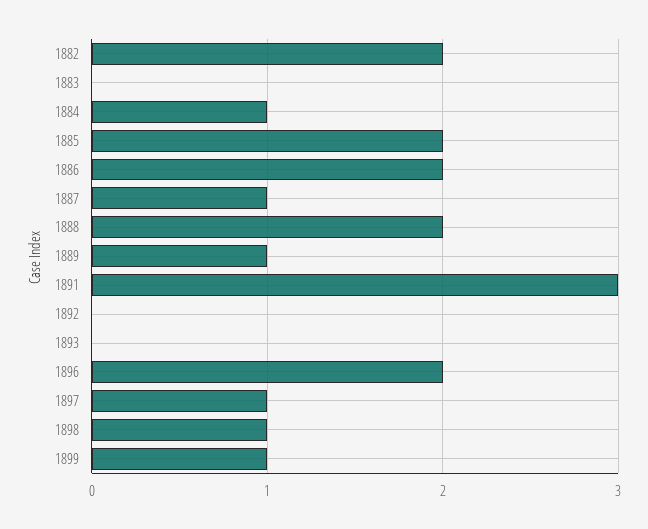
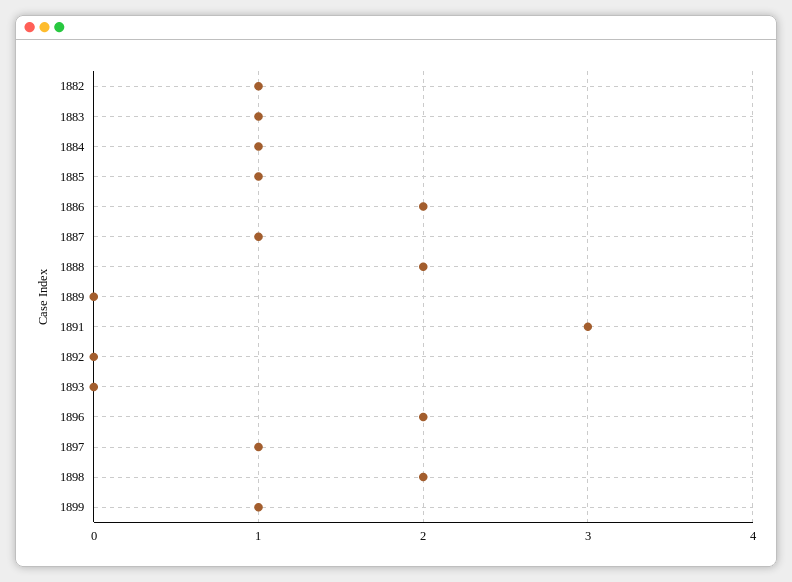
1882: 2 -> 1
1883: 0 -> 1
1885: 2 -> 1
1889: 1 -> 0
1898: 1 -> 2

